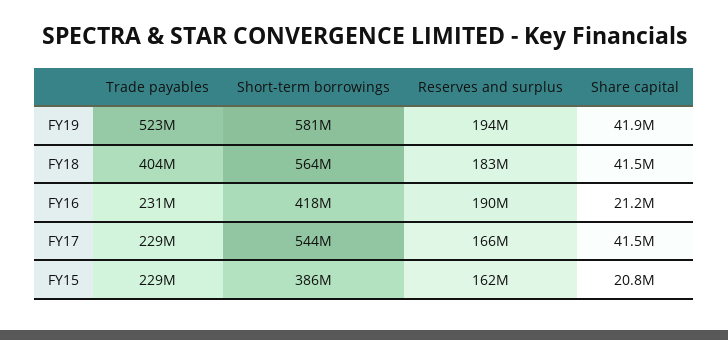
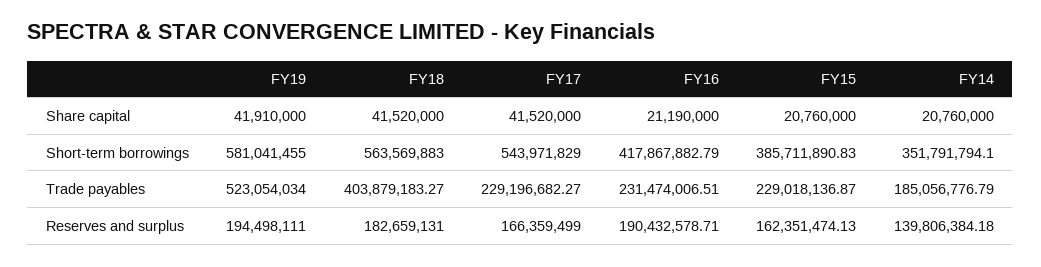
Share capital, FY14: none -> 20760000
Short-term borrowings, FY14: none -> 351791794.1
Trade payables, FY14: none -> 185056776.79
Reserves and surplus, FY14: none -> 139806384.18

